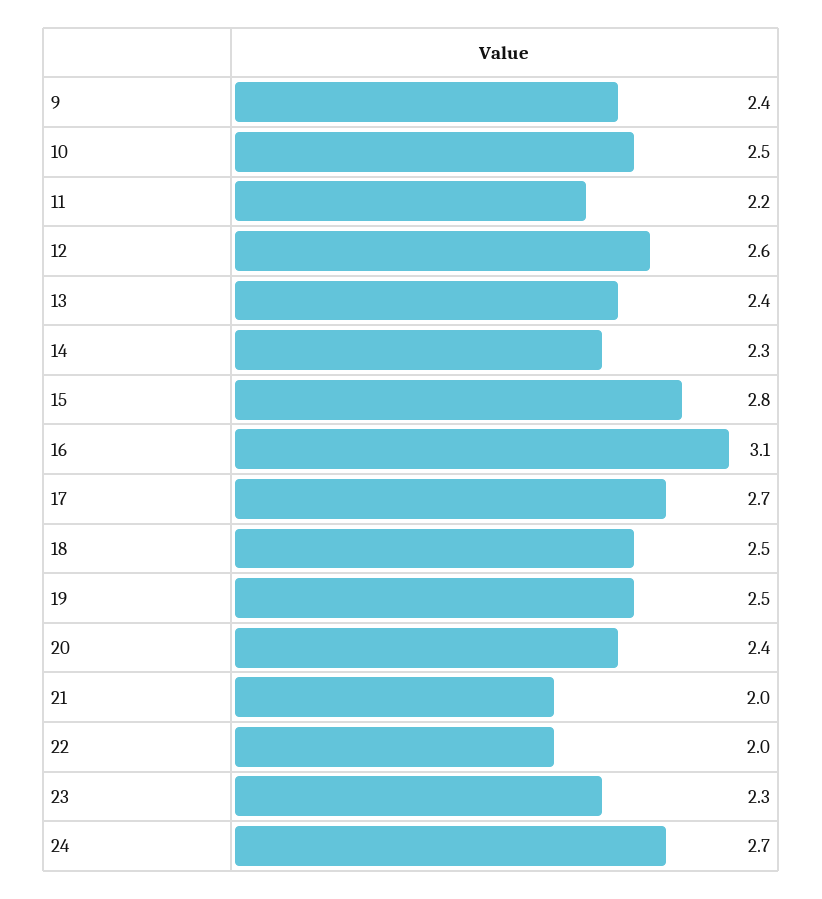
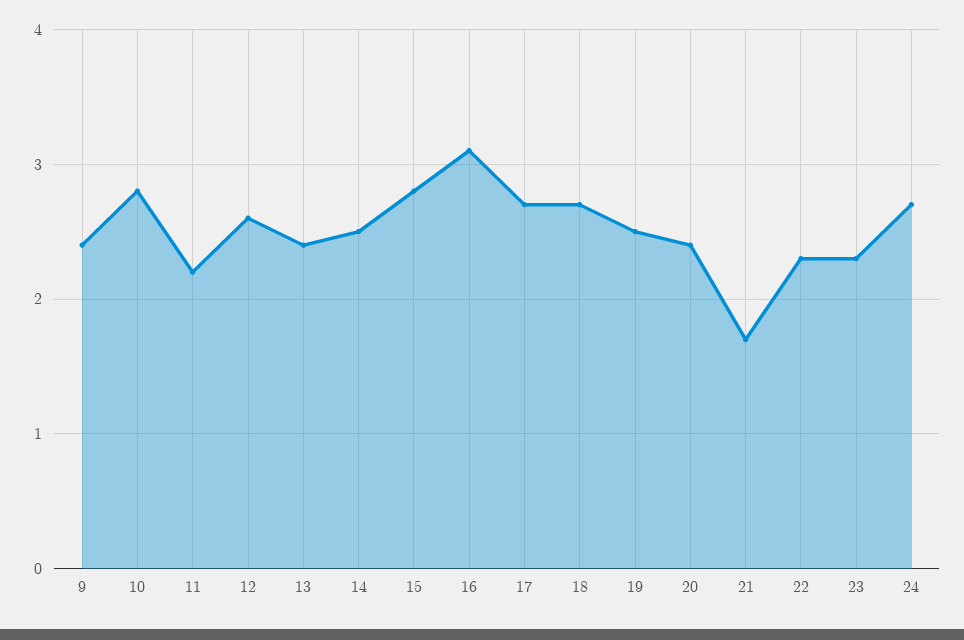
10: 2.5 -> 2.8
14: 2.3 -> 2.5
18: 2.5 -> 2.7
21: 2 -> 1.7
22: 2 -> 2.3

